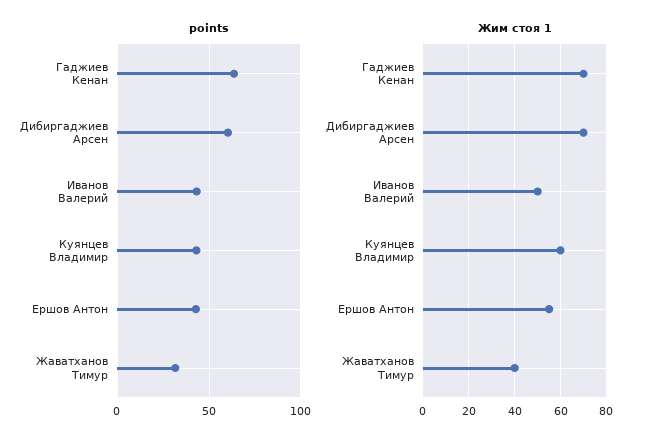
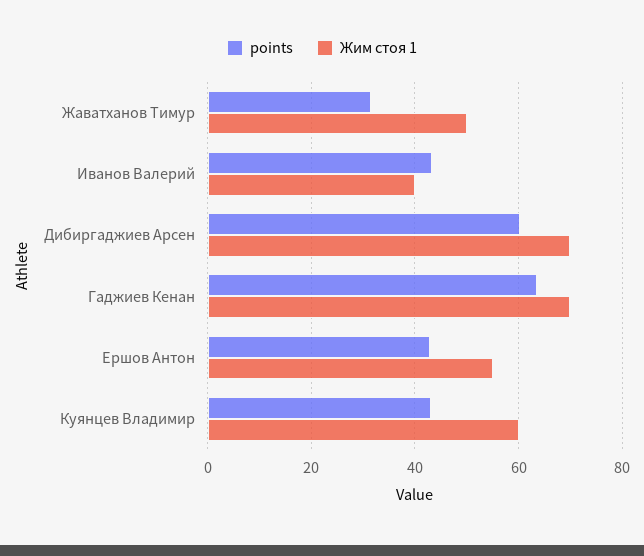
Жим стоя 1, Иванов Валерий: 50 -> 40
Жим стоя 1, Жаватханов Тимур: 40 -> 50

